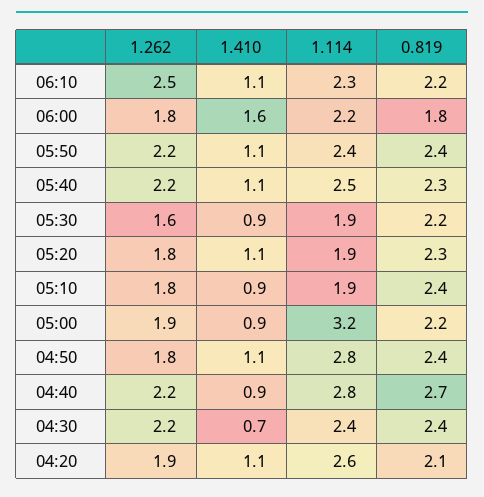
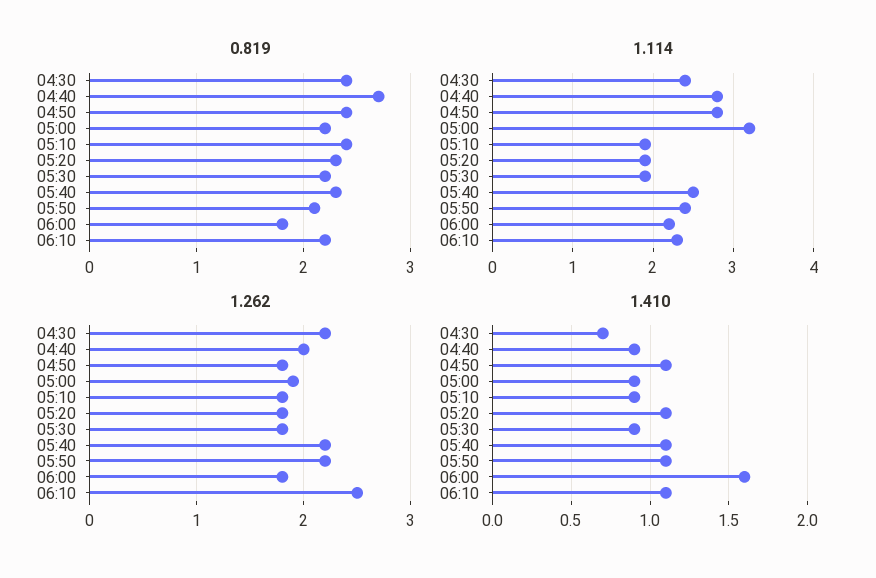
0.819, 05:50: 2.4 -> 2.1
1.262, 05:30: 1.6 -> 1.8
1.262, 04:40: 2.2 -> 2
1.262, 04:20: 1.9 -> none
1.410, 04:20: 1.1 -> none
1.114, 04:20: 2.6 -> none
0.819, 04:20: 2.1 -> none

